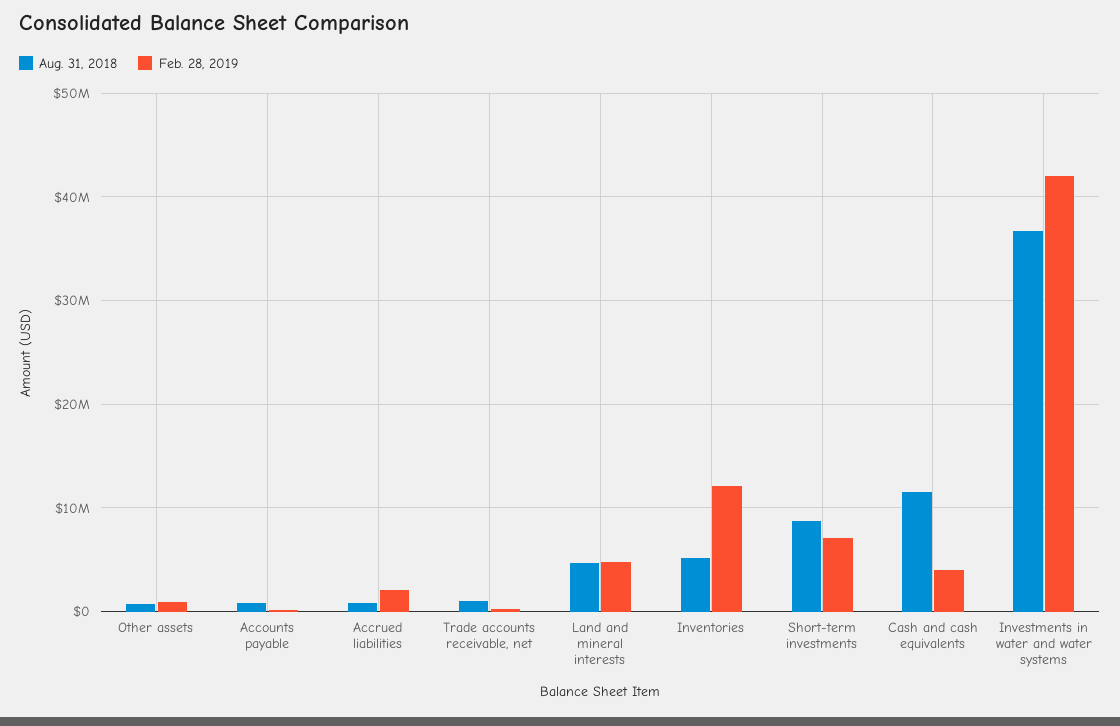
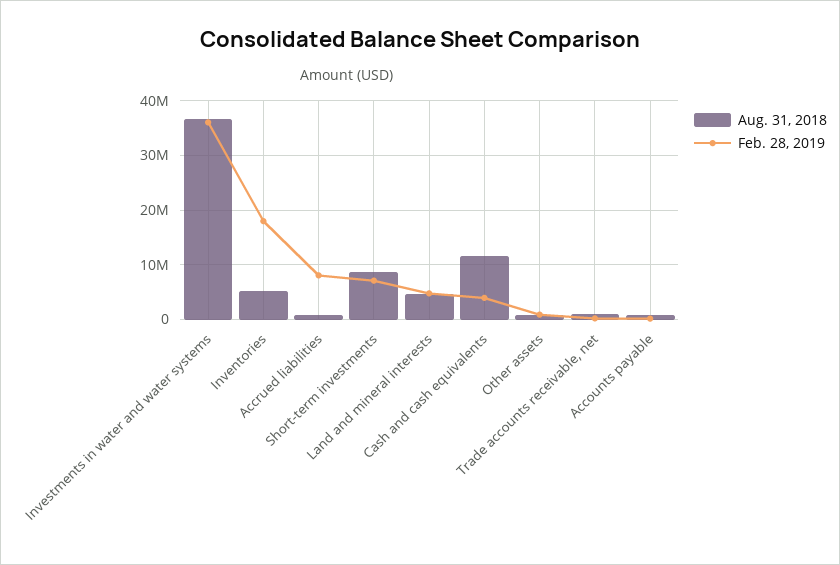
Feb. 28, 2019, Accrued liabilities: 2000000 -> 8000000
Feb. 28, 2019, Inventories: 12000000 -> 18000000
Feb. 28, 2019, Investments in water and water systems: 42000000 -> 36000000

